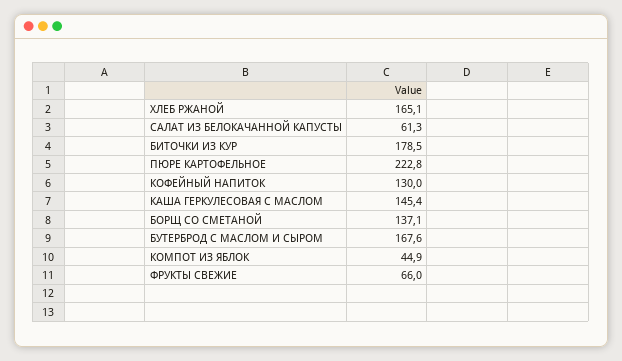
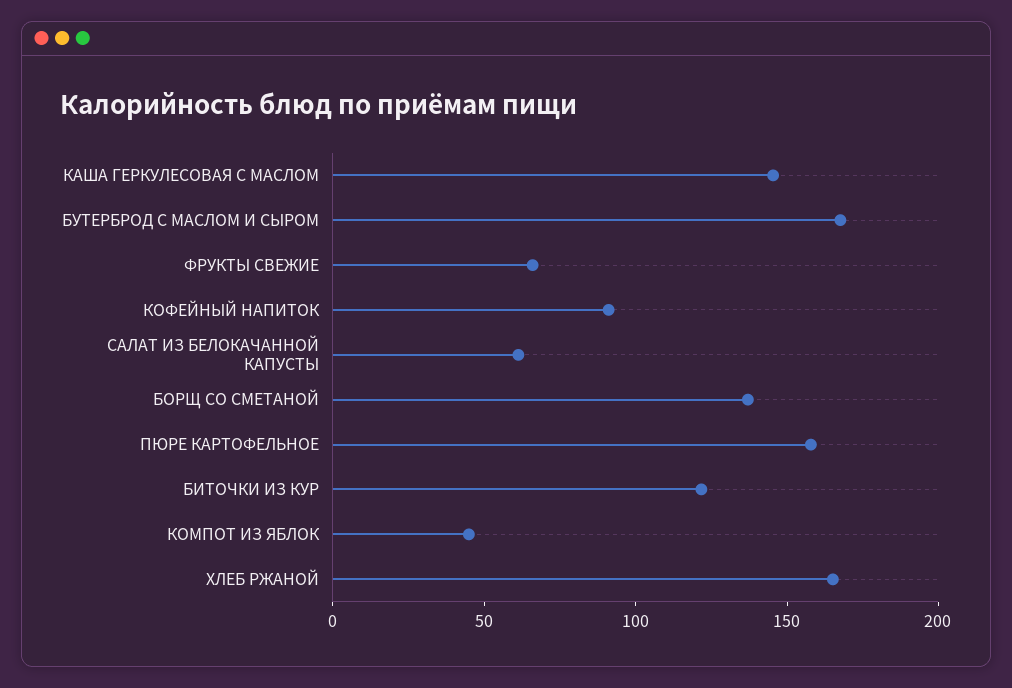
БИТОЧКИ ИЗ КУР: 178.5 -> 120
ПЮРЕ КАРТОФЕЛЬНОЕ: 222.8 -> 160
КОФЕЙНЫЙ НАПИТОК: 130 -> 90

